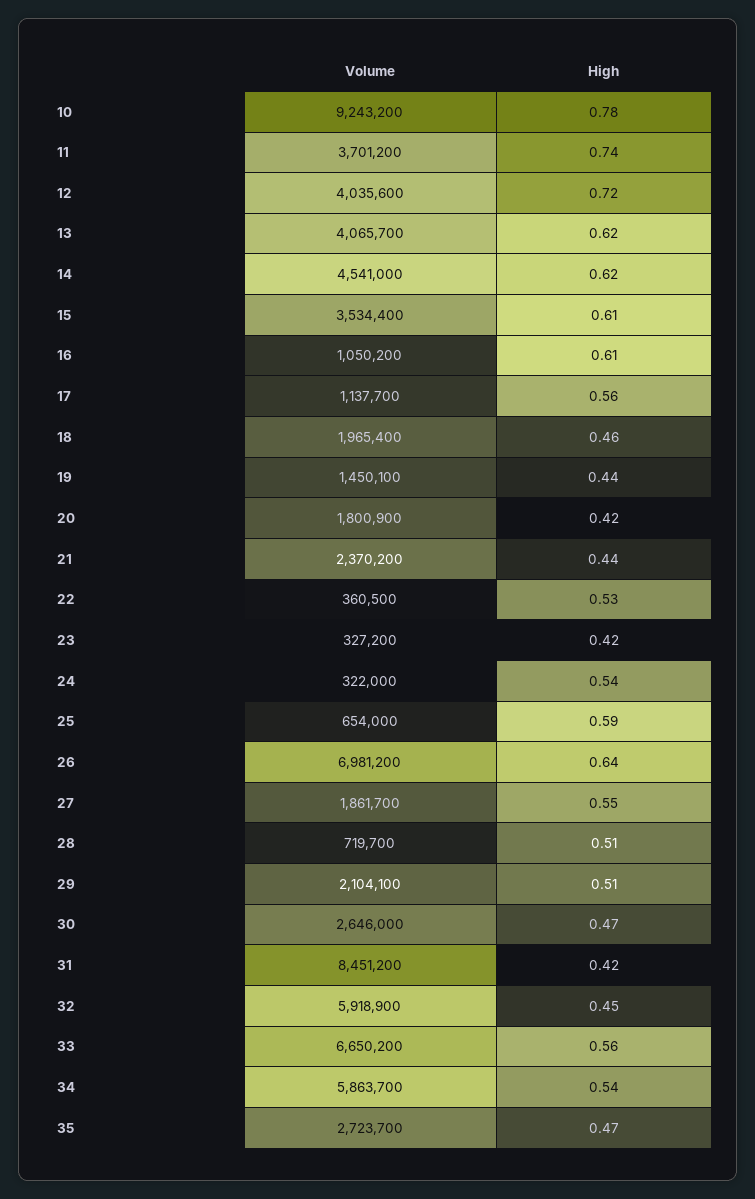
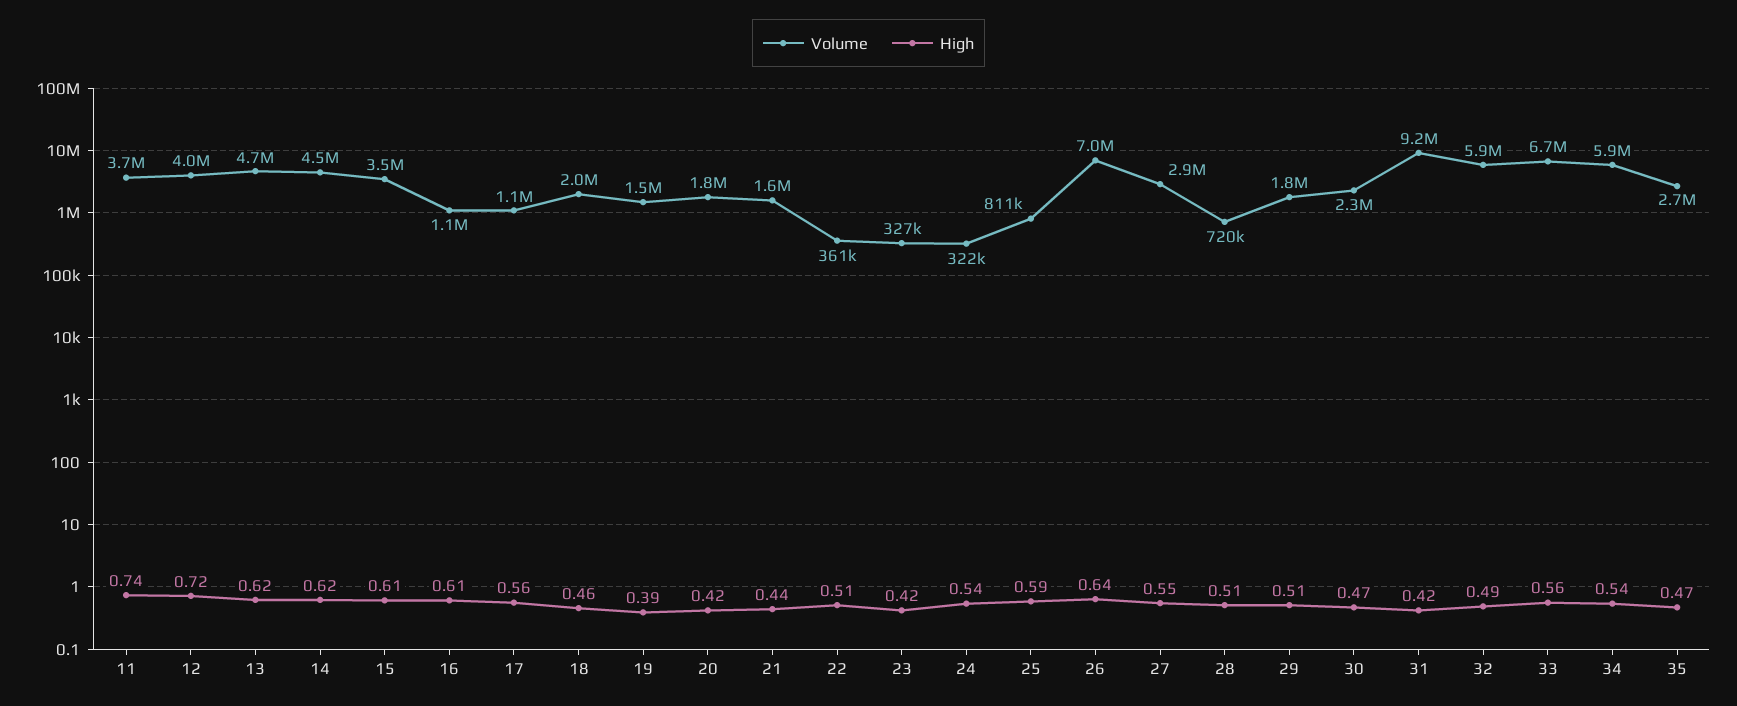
Volume, 10: 9243200 -> none
High, 10: 0.78 -> none
Volume, 13: 4065700 -> 4700000
High, 19: 0.44 -> 0.39
Volume, 21: 2370200 -> 1600000
High, 22: 0.53 -> 0.51
Volume, 25: 654000 -> 811000
Volume, 27: 1861700 -> 2900000
Volume, 29: 2104100 -> 1800000
Volume, 30: 2646000 -> 2300000
Volume, 31: 8451200 -> 9200000
High, 32: 0.45 -> 0.49

